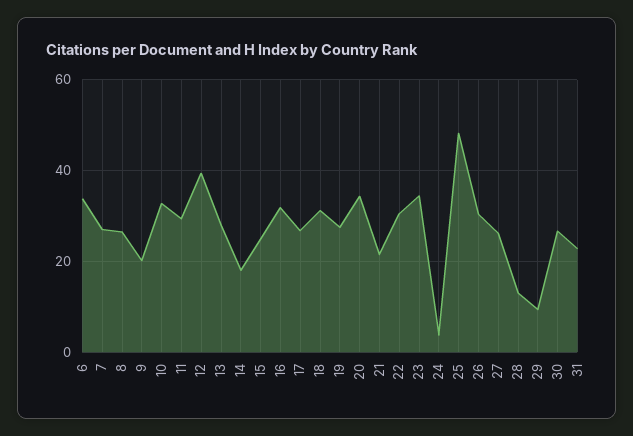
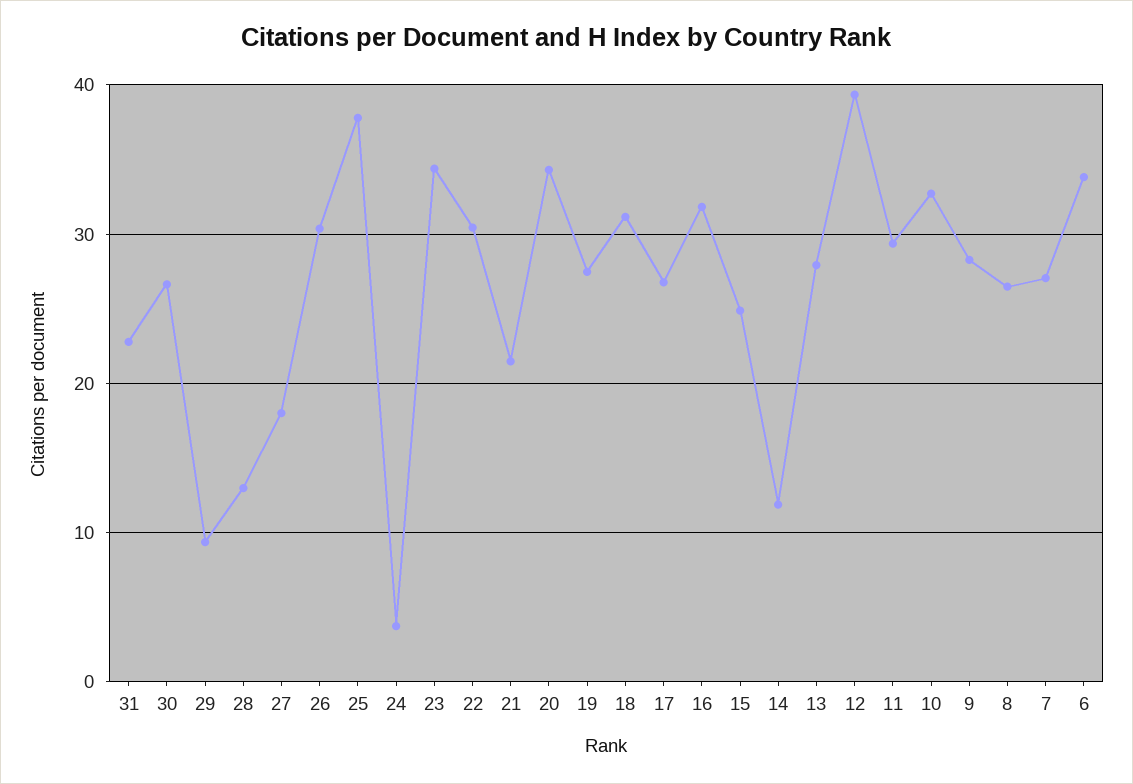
9: 20 -> 28
14: 18 -> 12
25: 48 -> 38
27: 26 -> 18

